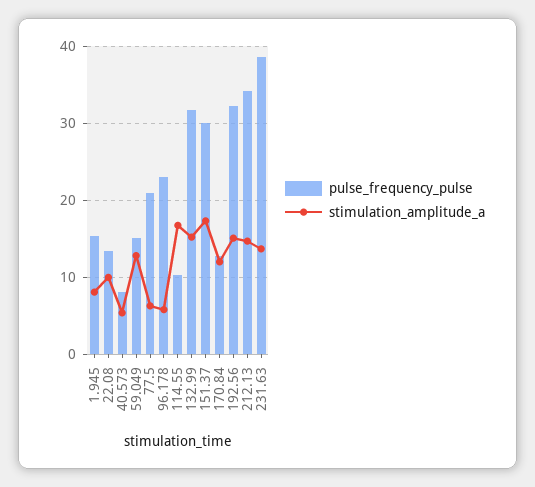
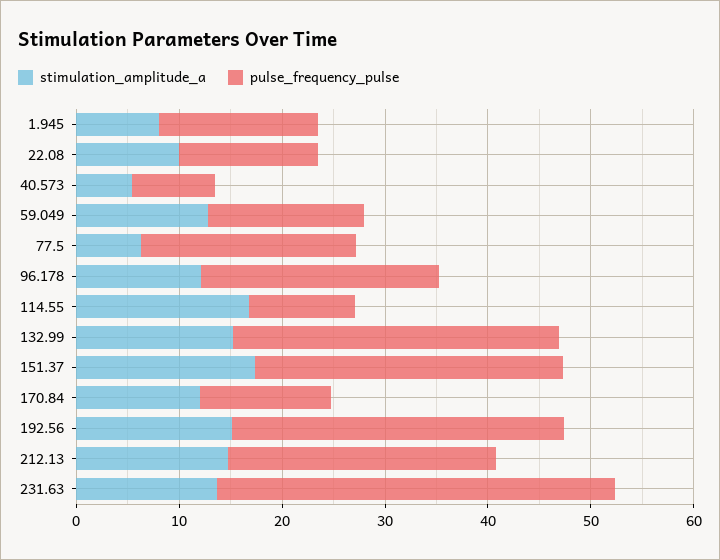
stimulation_amplitude_a, 96.178: 6 -> 12
pulse_frequency_pulse, 212.13: 34 -> 26

